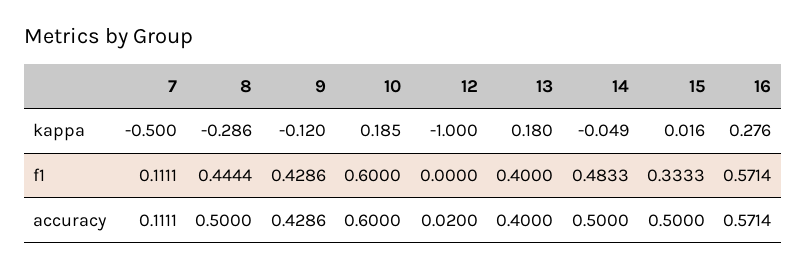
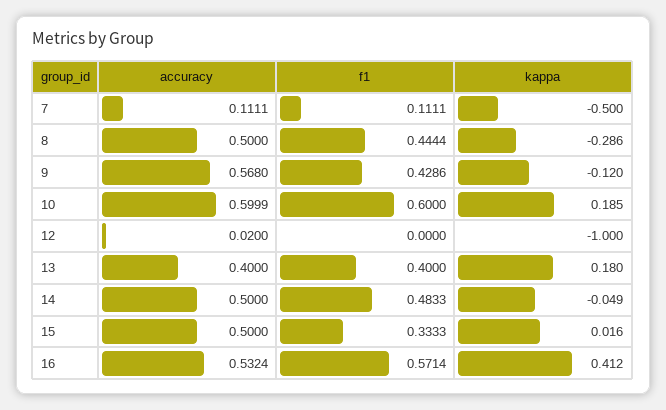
16, kappa: 0.276 -> 0.412
9, accuracy: 0.4286 -> 0.568
10, accuracy: 0.6 -> 0.5999
16, accuracy: 0.5714 -> 0.5324

